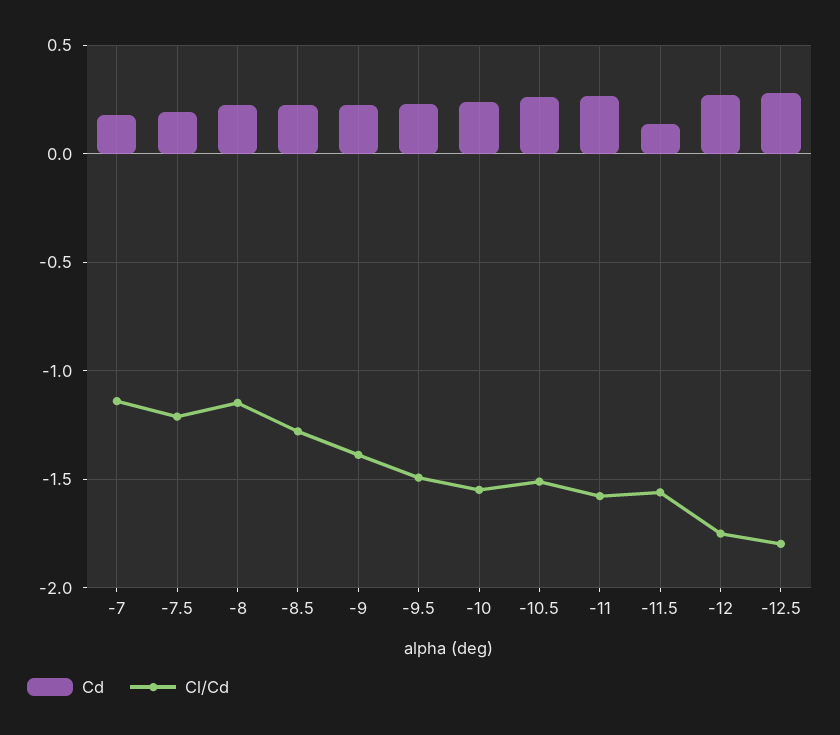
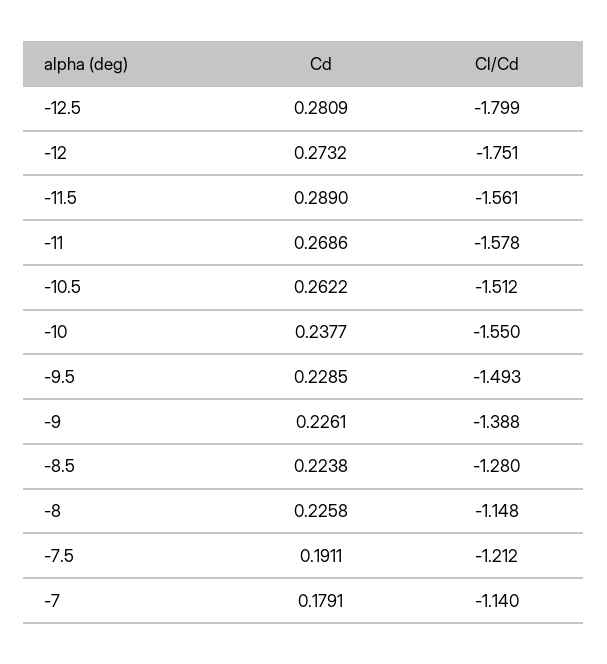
Cd, -11.5: 0.15 -> 0.289

